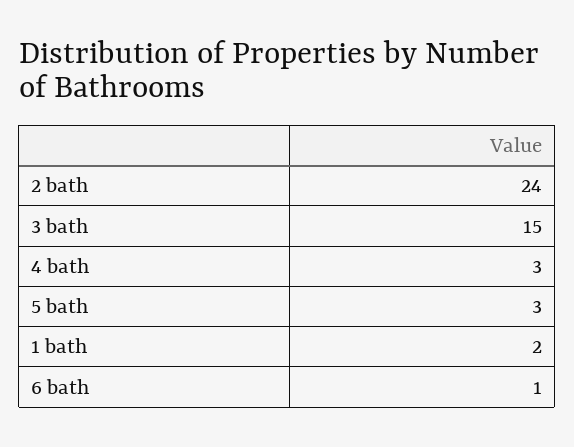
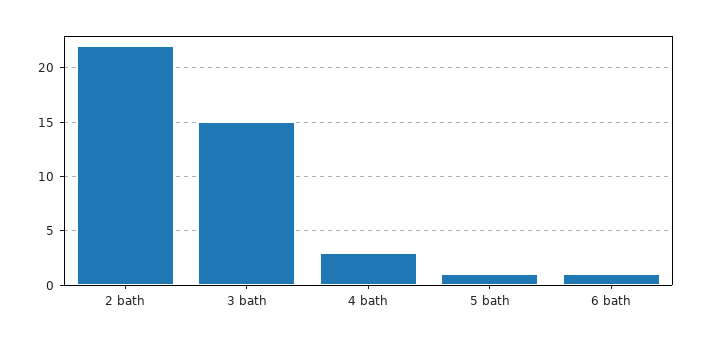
2 bath: 24 -> 22
5 bath: 3 -> 1
1 bath: 2 -> none

